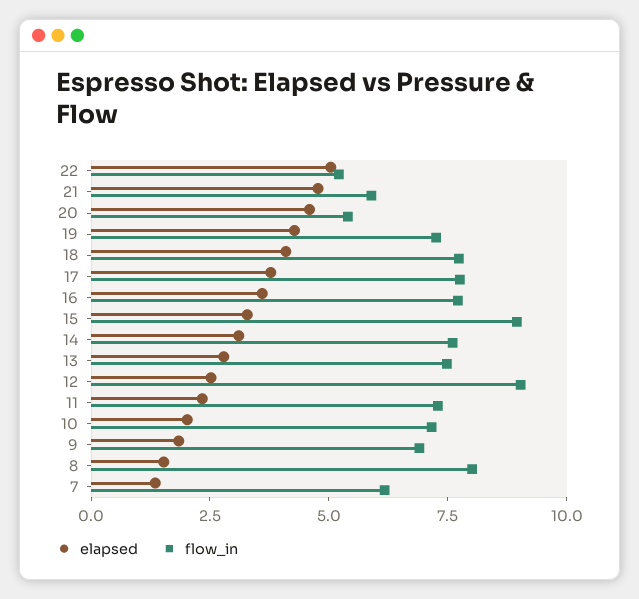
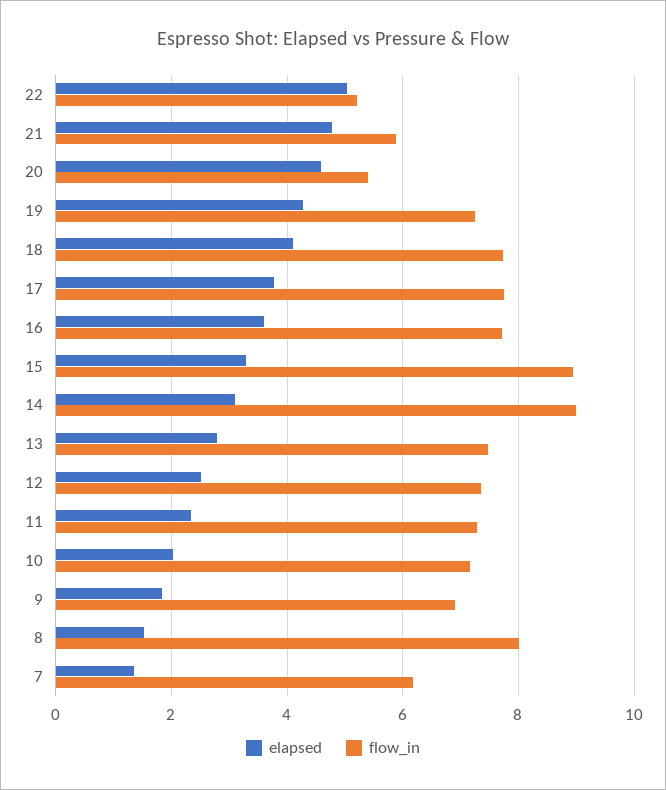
flow_in, 14: 7.5 -> 9
flow_in, 12: 9 -> 7.4

